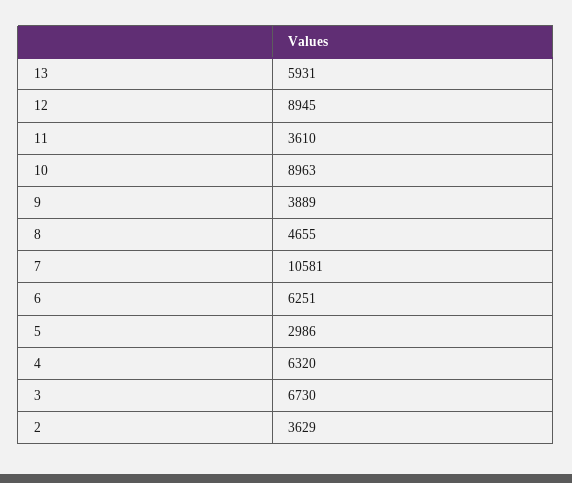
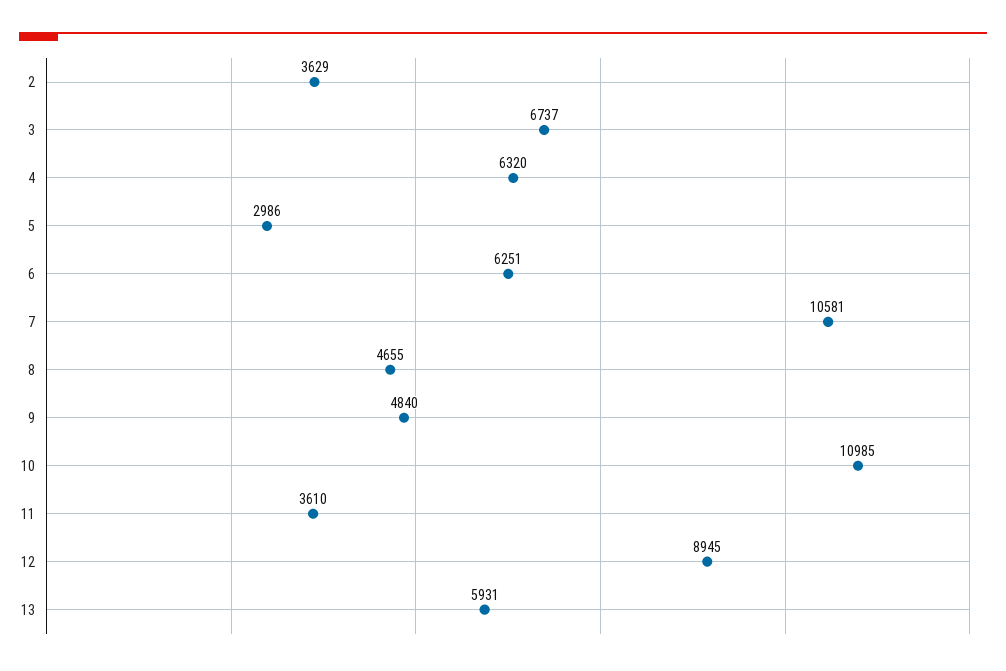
10: 8963 -> 10985
9: 3889 -> 4840
3: 6730 -> 6737

